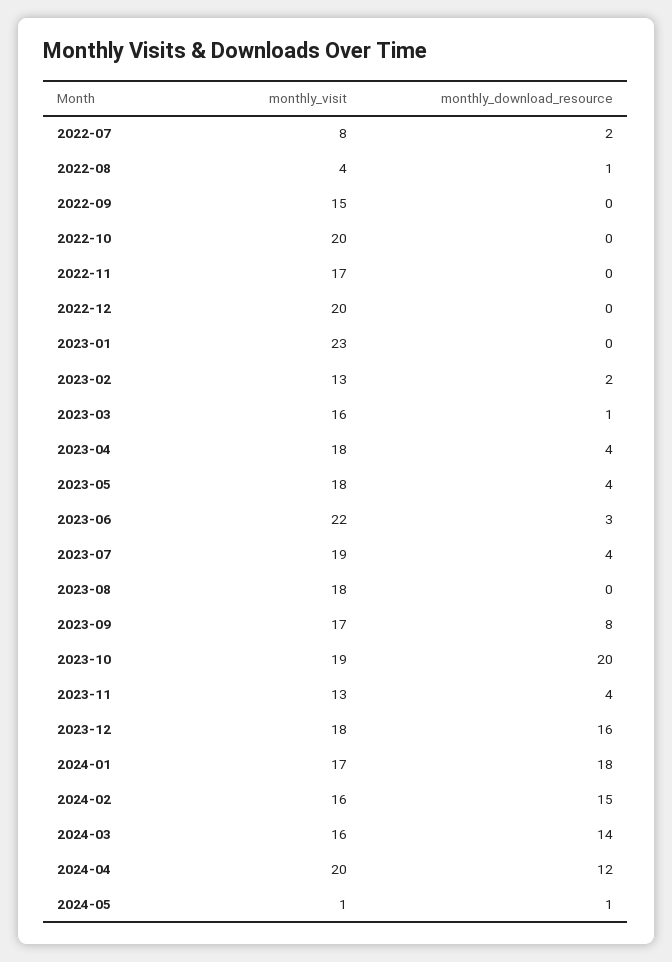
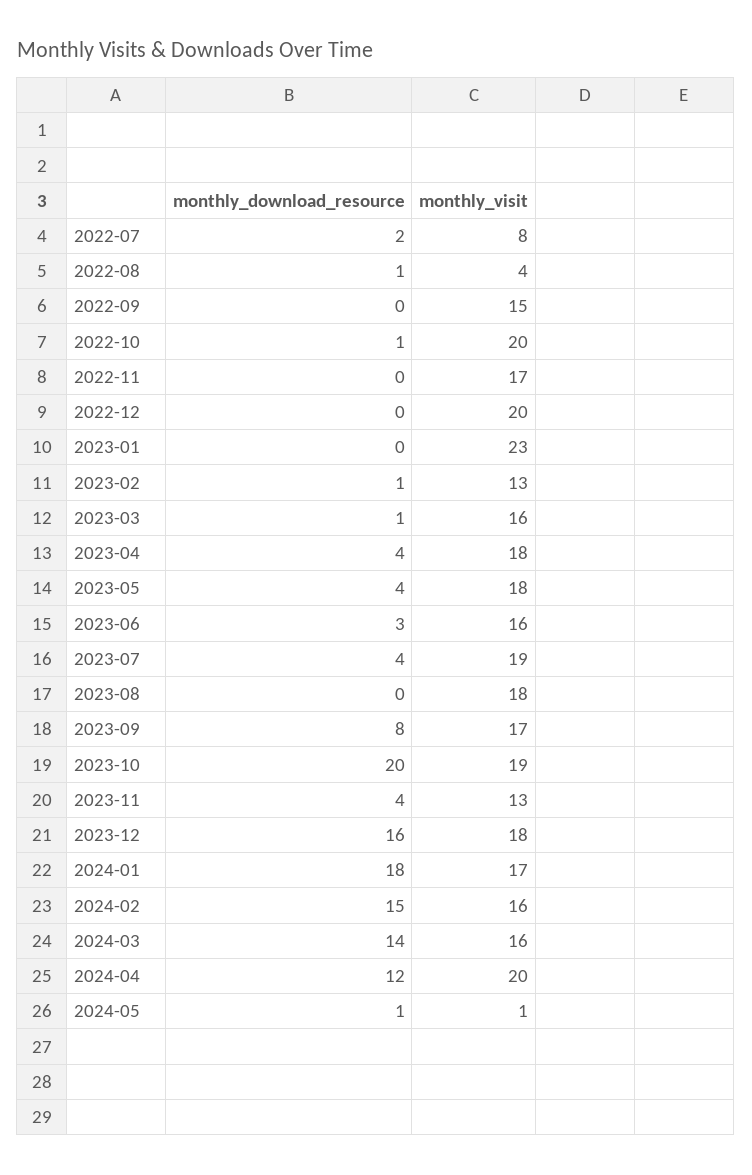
monthly_download_resource, 2022-10: 0 -> 1
monthly_download_resource, 2023-02: 2 -> 1
monthly_visit, 2023-06: 22 -> 16

